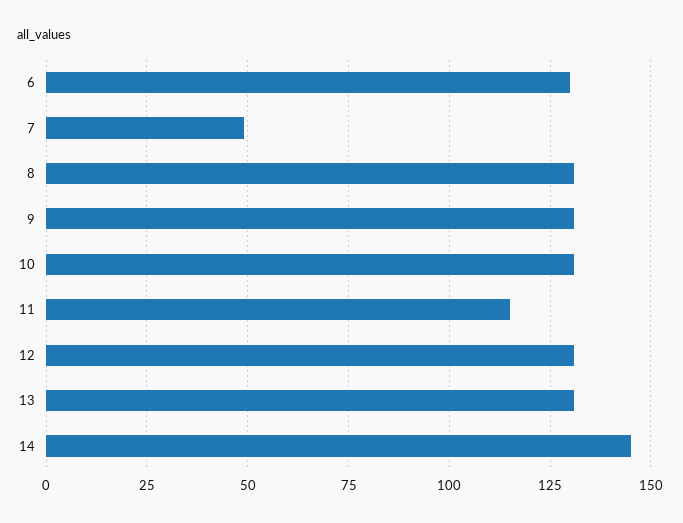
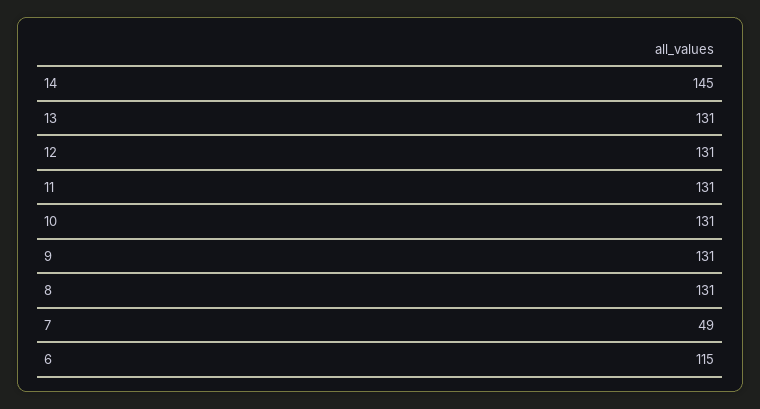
6: 130 -> 115
11: 115 -> 131

